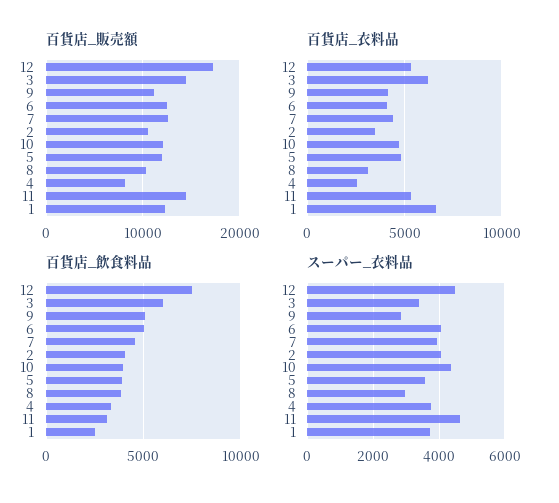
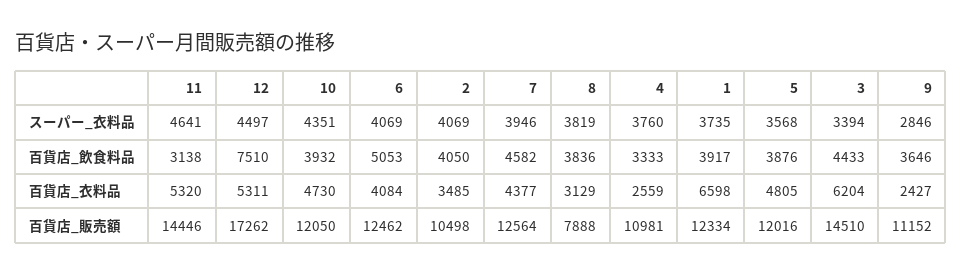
百貨店_販売額, 8: 10000 -> 7888
百貨店_販売額, 4: 8000 -> 10981
百貨店_衣料品, 9: 4000 -> 2427
百貨店_飲食料品, 3: 6000 -> 4433
百貨店_飲食料品, 9: 5000 -> 3646
百貨店_飲食料品, 1: 2500 -> 3917
スーパー_衣料品, 8: 3000 -> 3819

